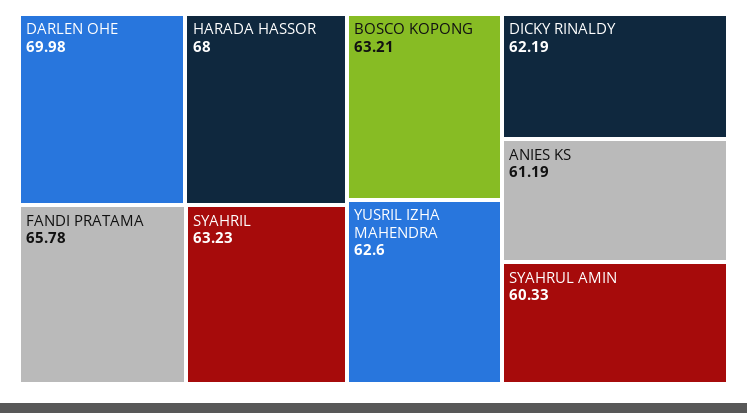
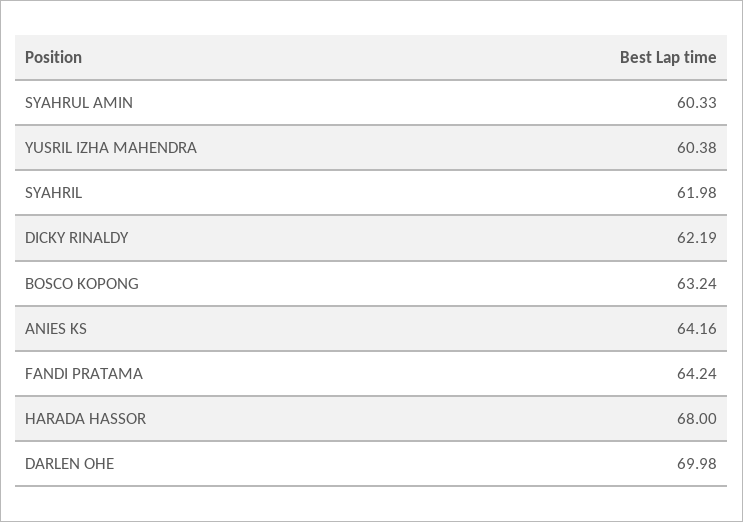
FANDI PRATAMA: 65.78 -> 64.24
SYAHRIL: 63.23 -> 61.98
BOSCO KOPONG: 63.21 -> 63.24
YUSRIL IZHA MAHENDRA: 62.6 -> 60.38
ANIES KS: 61.19 -> 64.16

